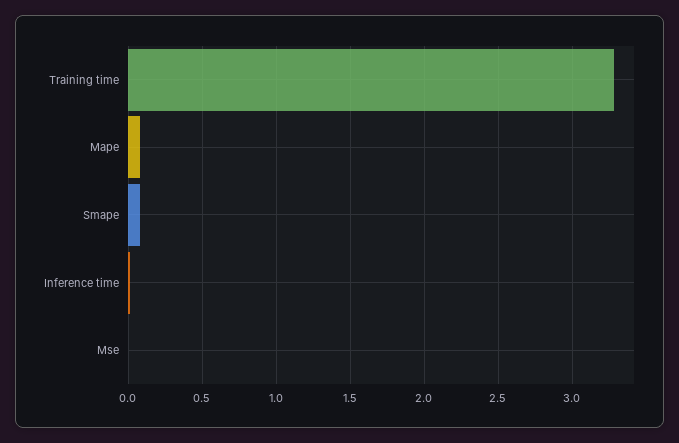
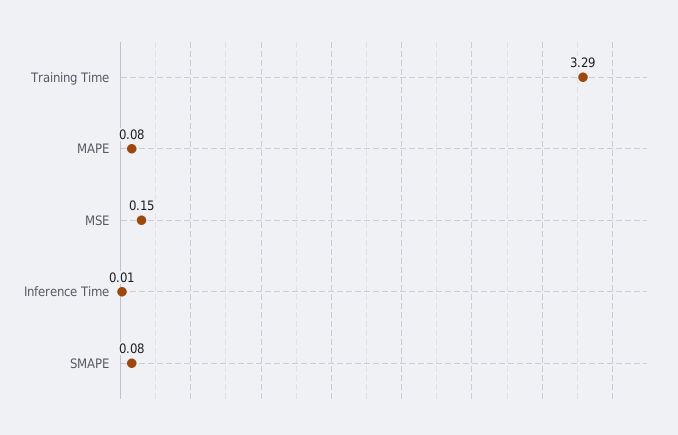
Mse: 0 -> 0.15

